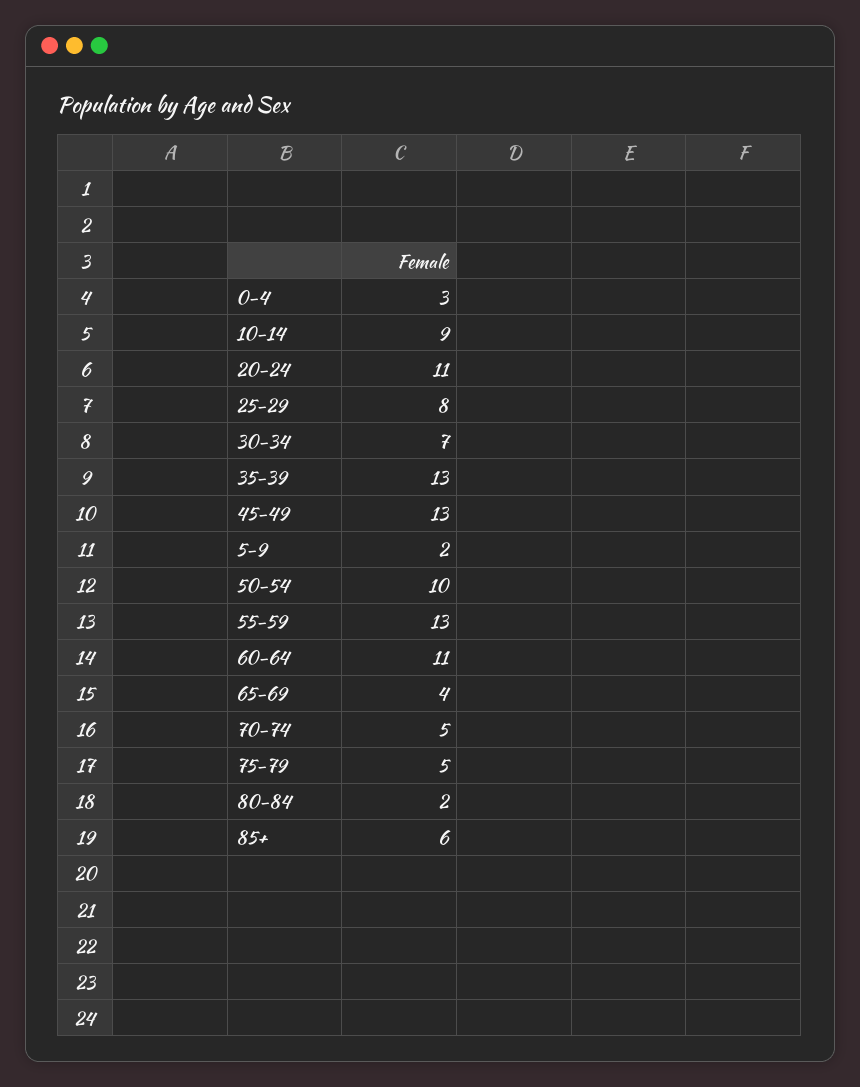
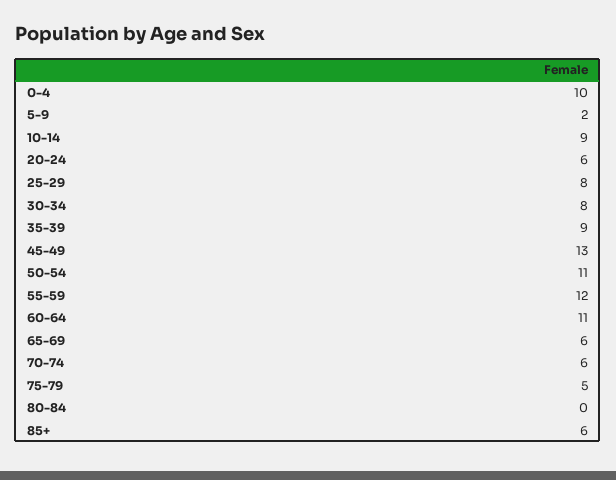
0-4: 3 -> 10
20-24: 11 -> 6
30-34: 7 -> 8
35-39: 13 -> 9
50-54: 10 -> 11
55-59: 13 -> 12
65-69: 4 -> 6
70-74: 5 -> 6
80-84: 2 -> 0

